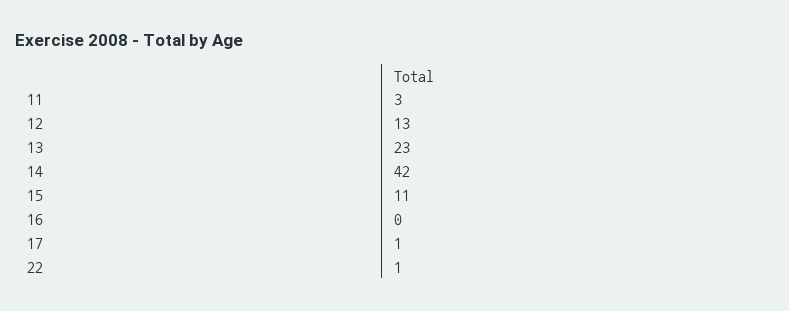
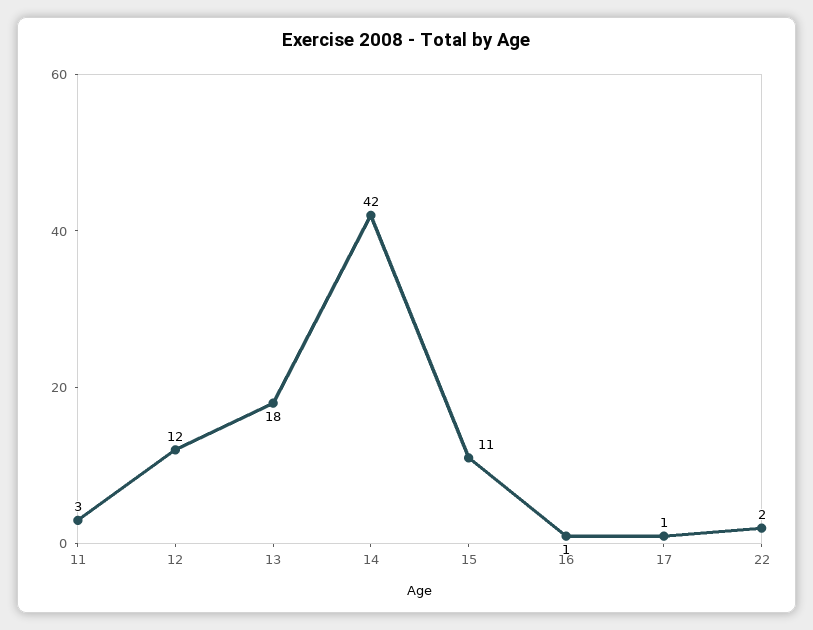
12: 13 -> 12
13: 23 -> 18
16: 0 -> 1
22: 1 -> 2

